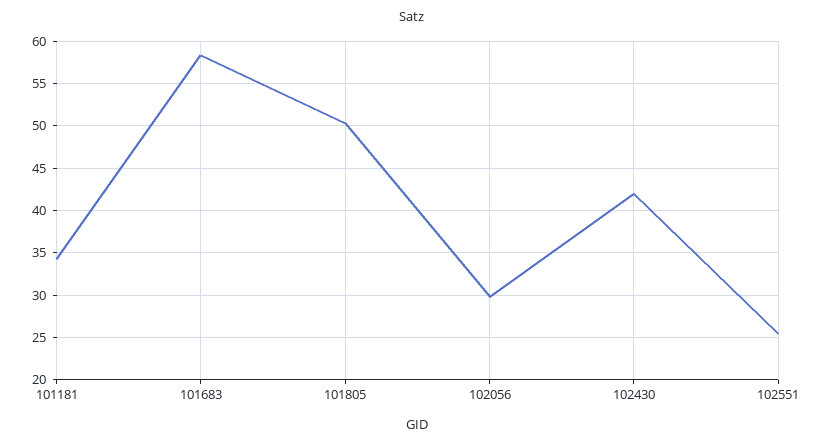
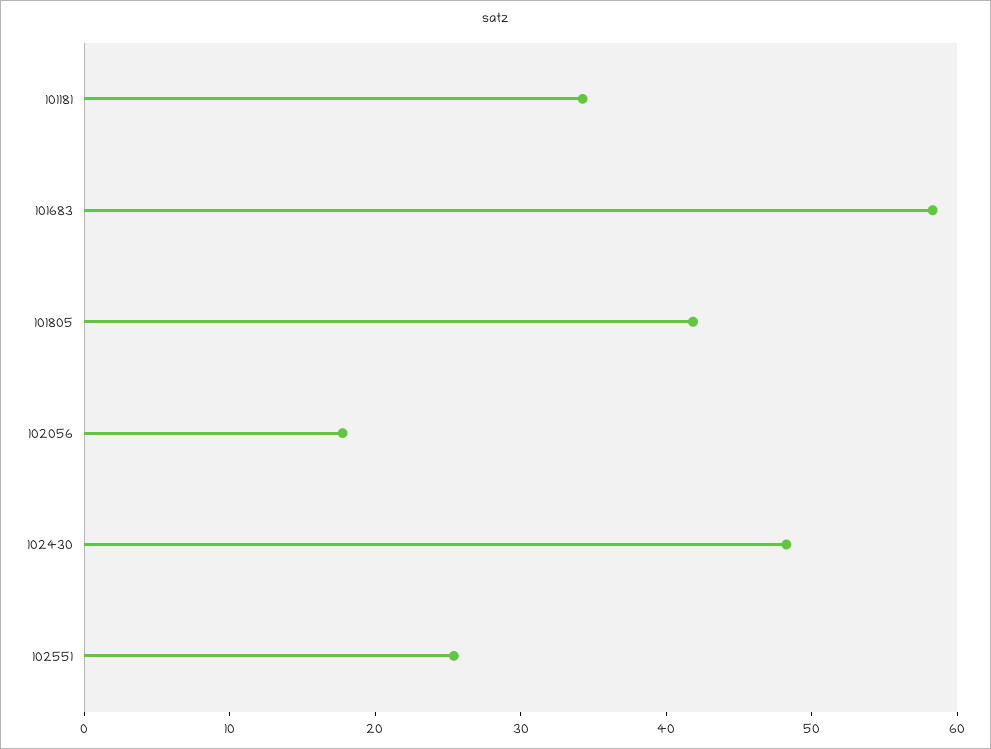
101805: 50 -> 42
102056: 30 -> 18
102430: 42 -> 48

